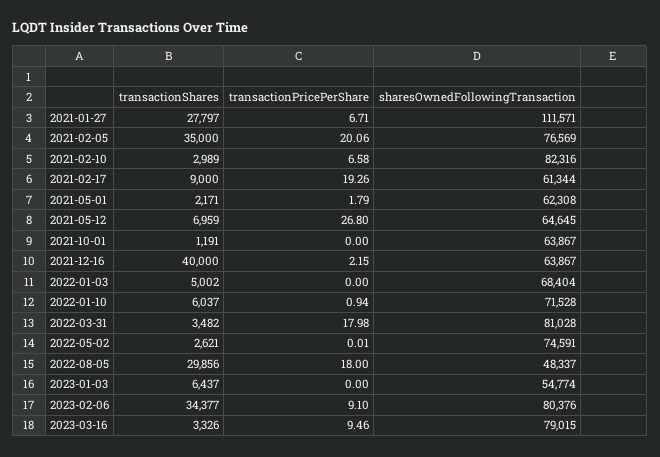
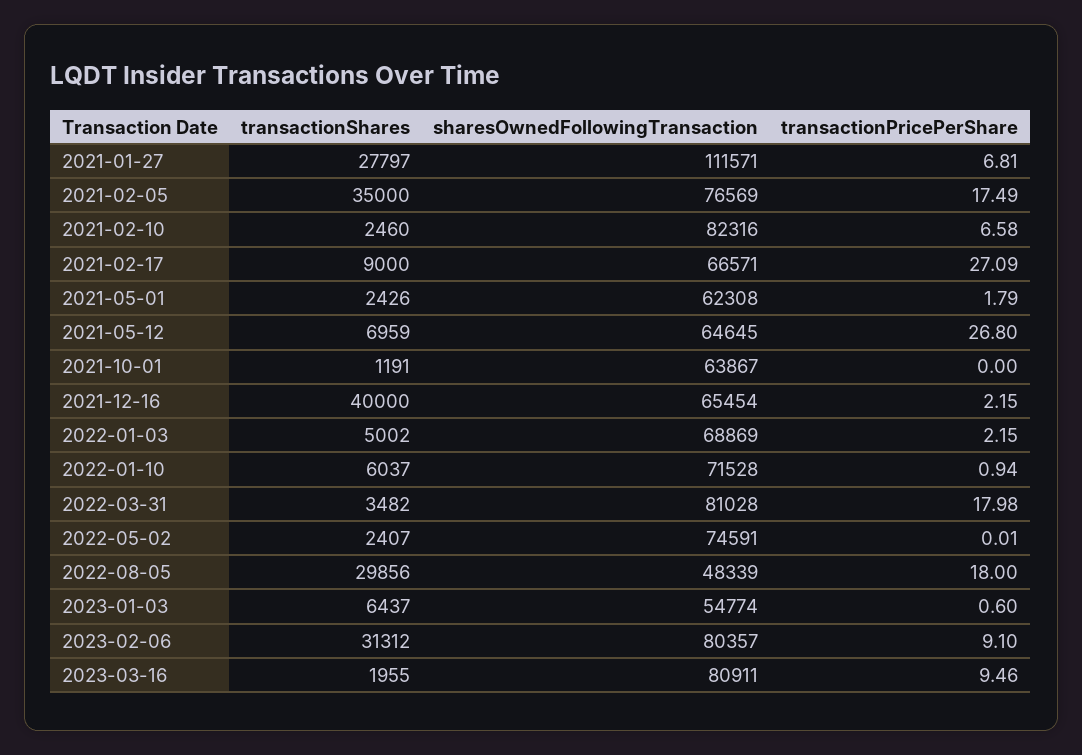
transactionPricePerShare, 2021-01-27: 6.71 -> 6.81
transactionPricePerShare, 2021-02-05: 20.06 -> 17.49
transactionShares, 2021-02-10: 2989 -> 2460
transactionPricePerShare, 2021-02-17: 19.26 -> 27.09
sharesOwnedFollowingTransaction, 2021-02-17: 61344 -> 66571
transactionShares, 2021-05-01: 2171 -> 2426
sharesOwnedFollowingTransaction, 2021-12-16: 63867 -> 65454
transactionPricePerShare, 2022-01-03: 0 -> 2.15
sharesOwnedFollowingTransaction, 2022-01-03: 68404 -> 68869
transactionShares, 2022-05-02: 2621 -> 2407
sharesOwnedFollowingTransaction, 2022-08-05: 48337 -> 48339
transactionPricePerShare, 2023-01-03: 0 -> 0.6
transactionShares, 2023-02-06: 34377 -> 31312
sharesOwnedFollowingTransaction, 2023-02-06: 80376 -> 80357
transactionShares, 2023-03-16: 3326 -> 1955
sharesOwnedFollowingTransaction, 2023-03-16: 79015 -> 80911

